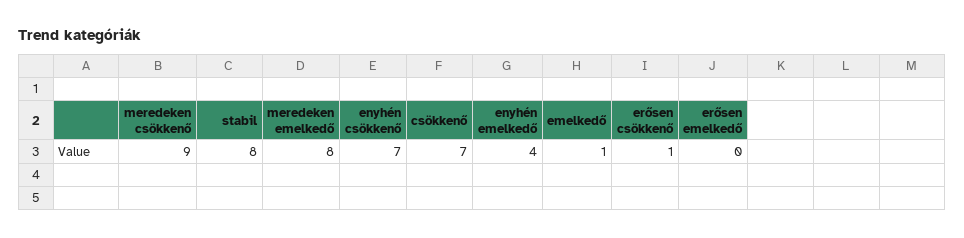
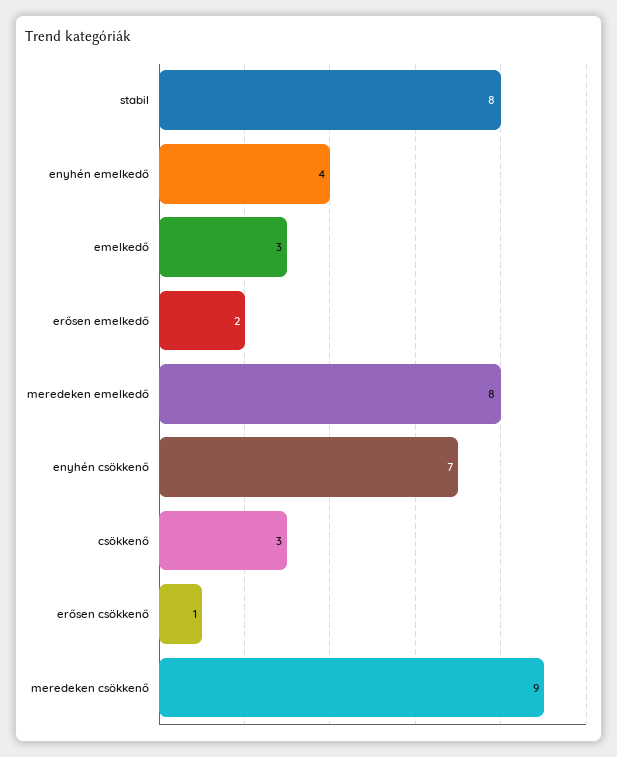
csökkenő: 7 -> 3
emelkedő: 1 -> 3
erősen emelkedő: 0 -> 2

